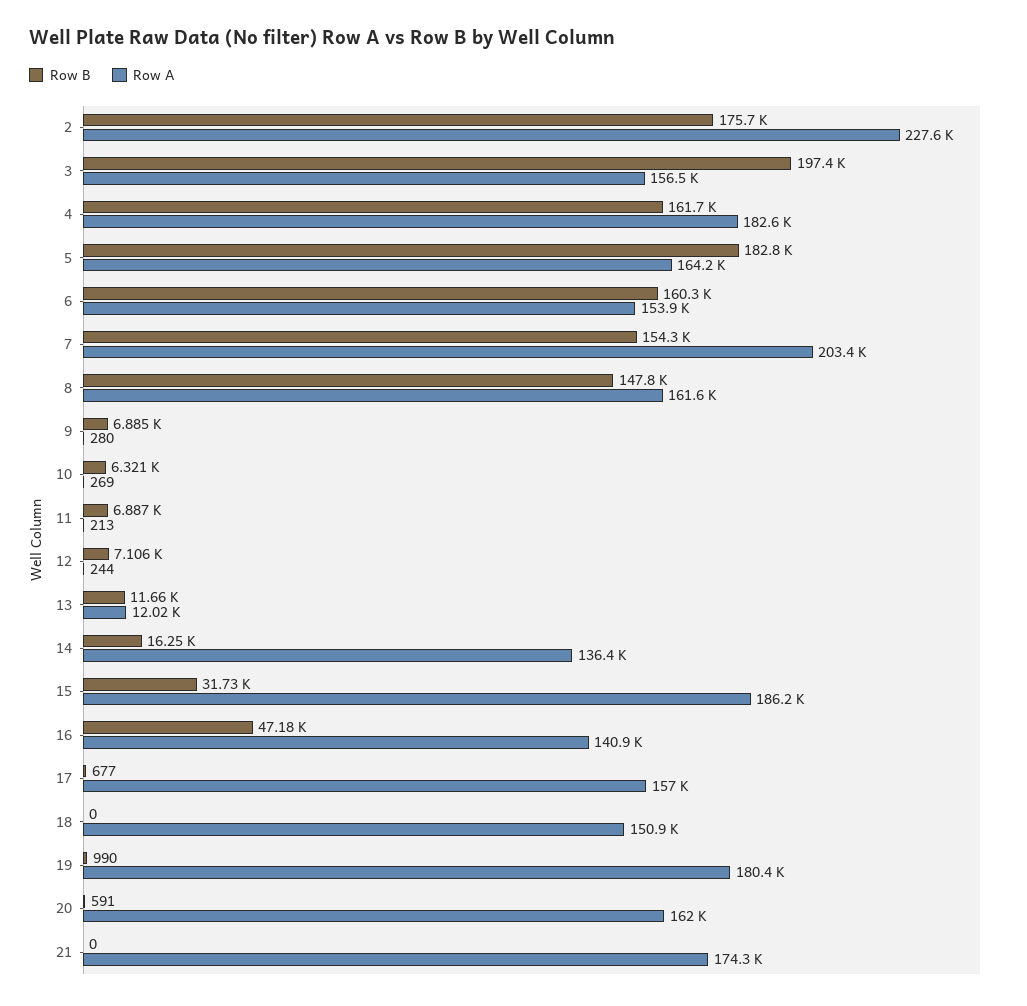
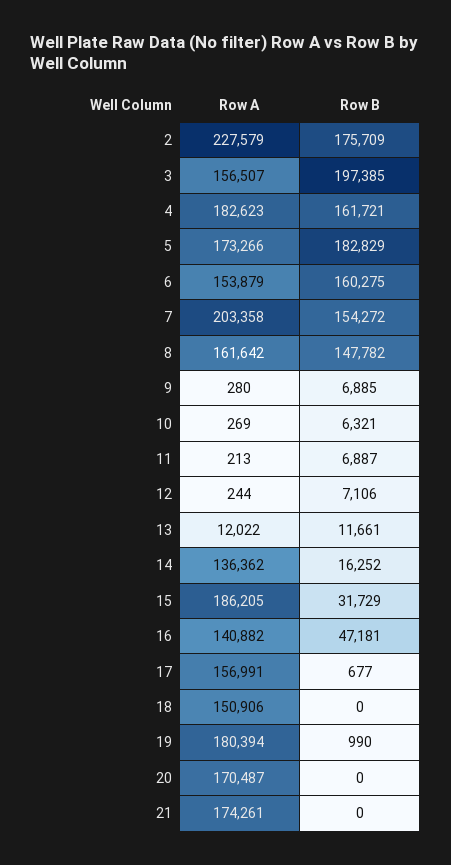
Row A, 5: 164200 -> 173266
Row B, 20: 591 -> 0
Row A, 20: 162000 -> 170487

